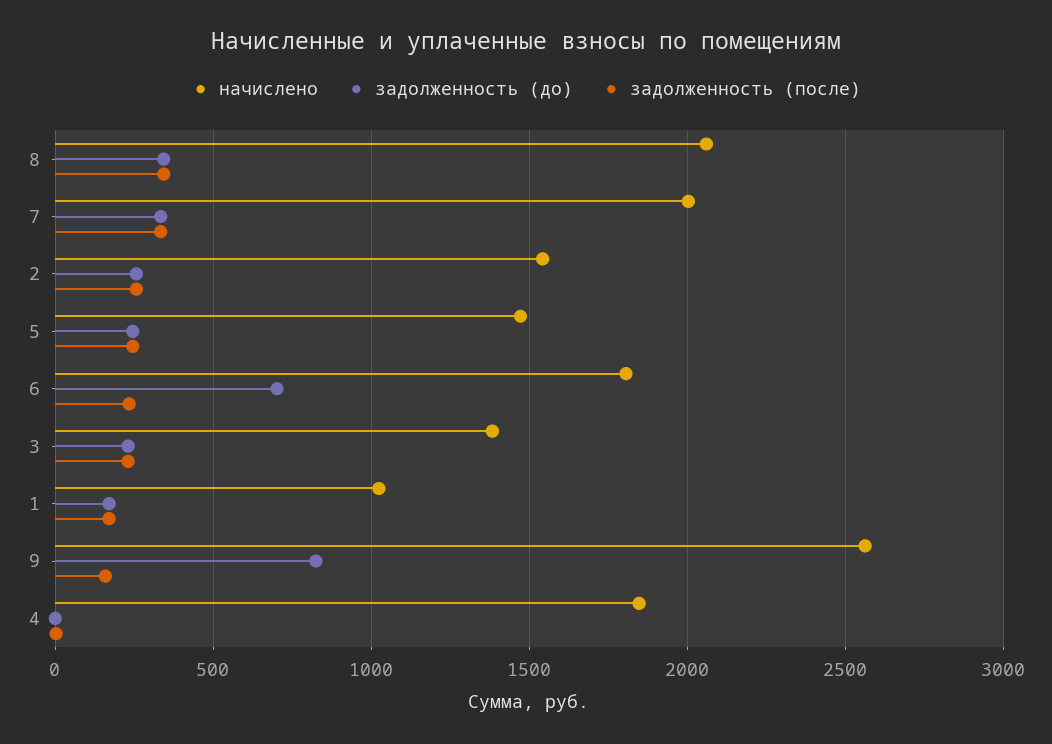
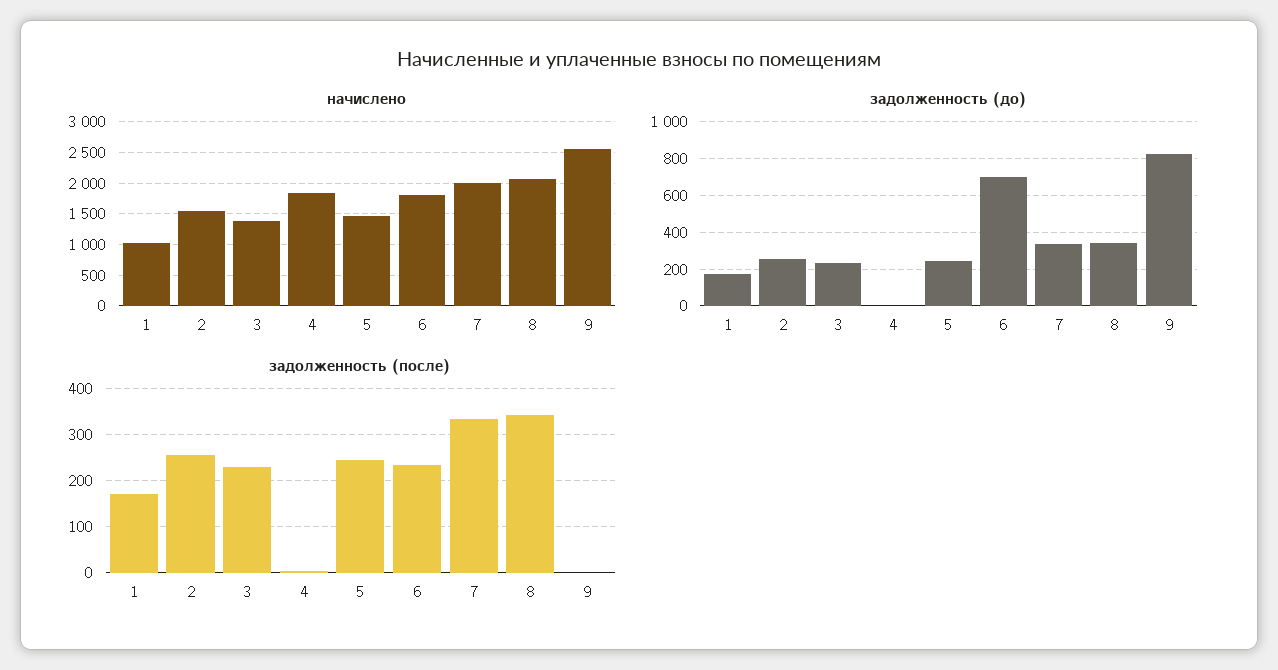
задолженность (после), 9: 150 -> 0

